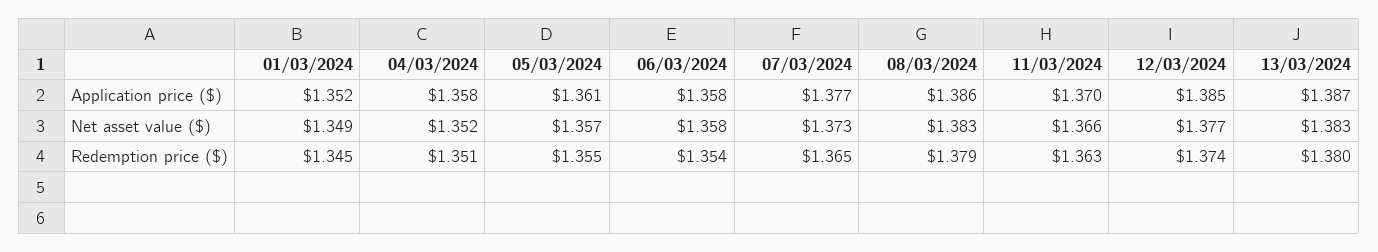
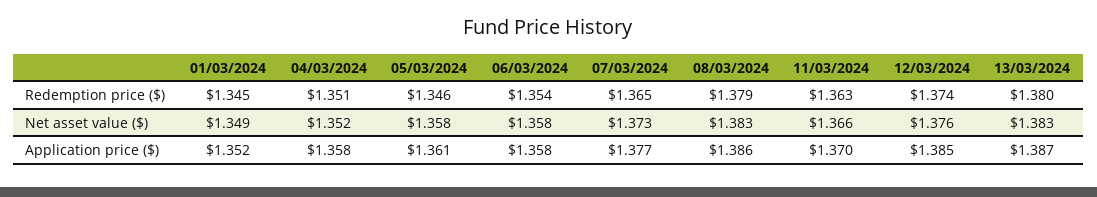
05/03/2024, Net asset value ($): 1.357 -> 1.358
12/03/2024, Net asset value ($): 1.377 -> 1.376
05/03/2024, Redemption price ($): 1.355 -> 1.346

